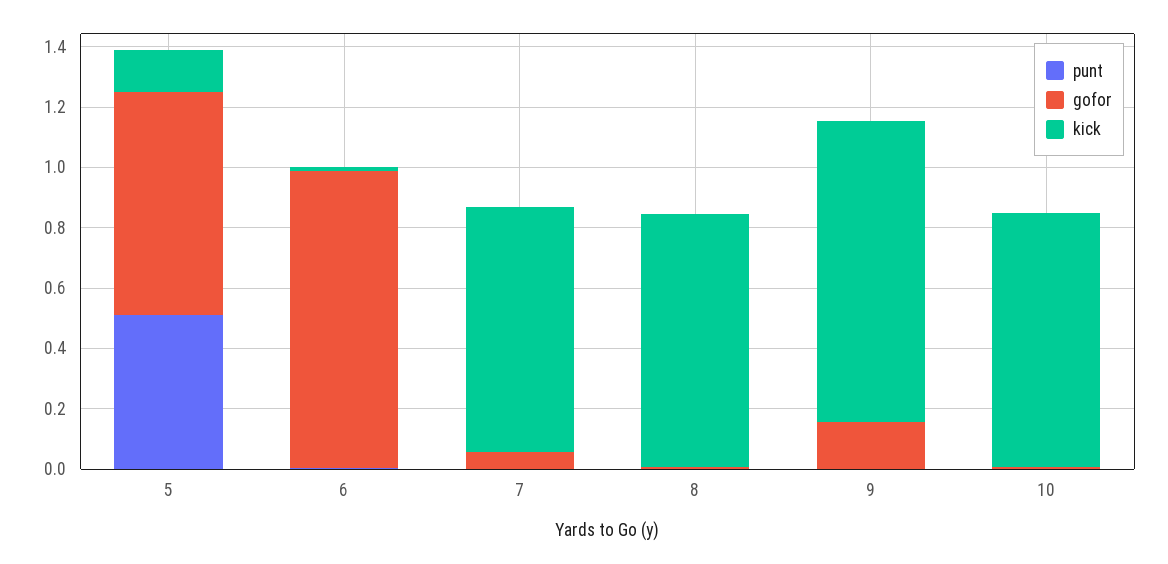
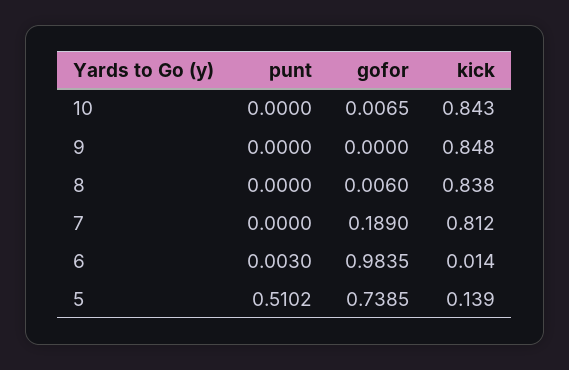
gofor, 7: 0.05 -> 0.189
gofor, 9: 0.15 -> 0
kick, 9: 1 -> 0.848

